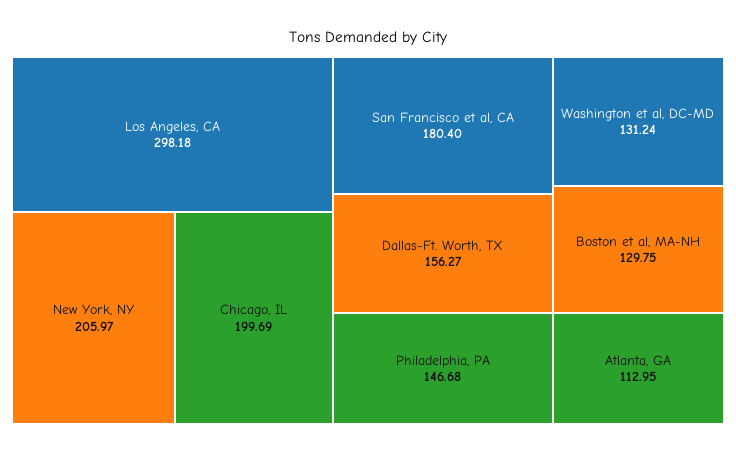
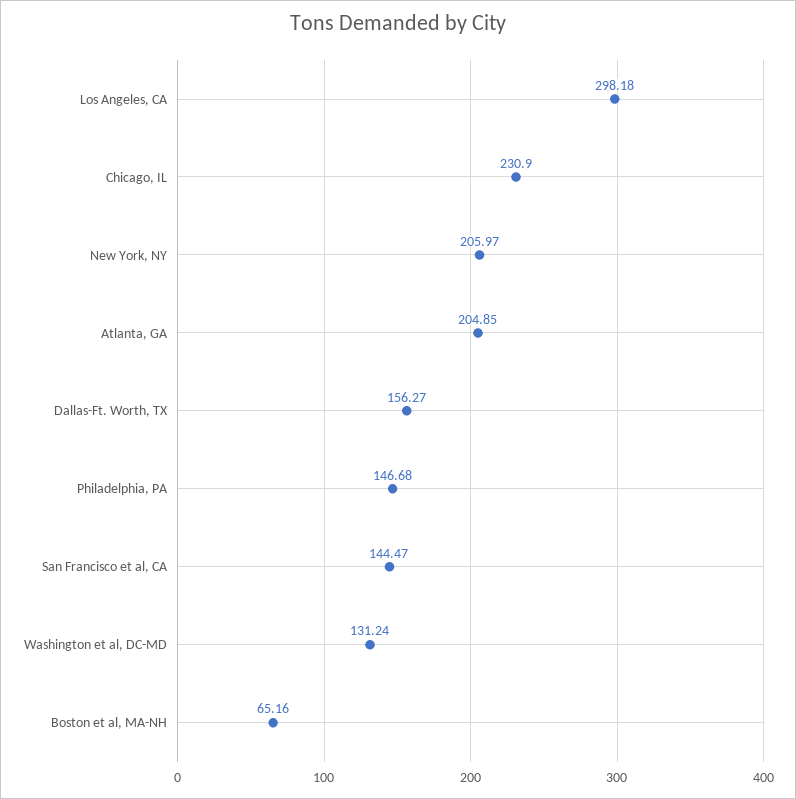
Chicago, IL: 199.69 -> 230.9
San Francisco et al, CA: 180.4 -> 144.47
Boston et al, MA-NH: 129.75 -> 65.16
Atlanta, GA: 112.95 -> 204.85

